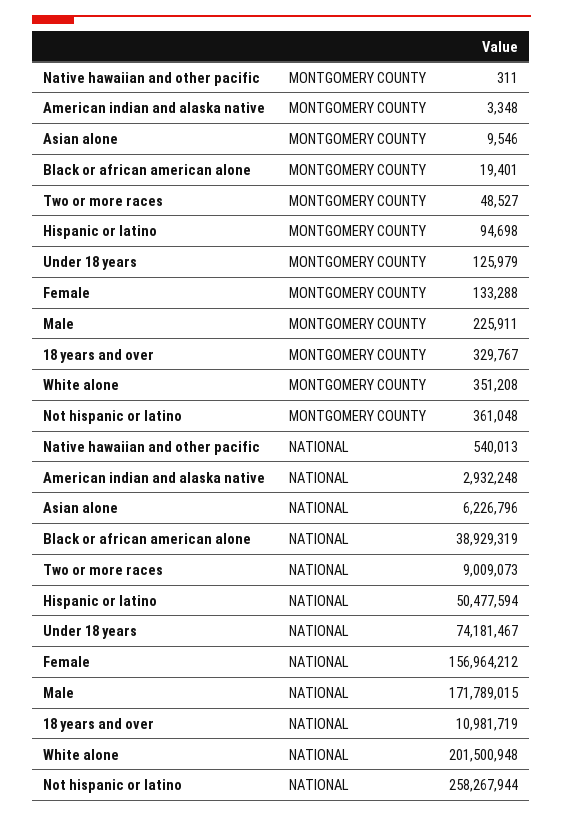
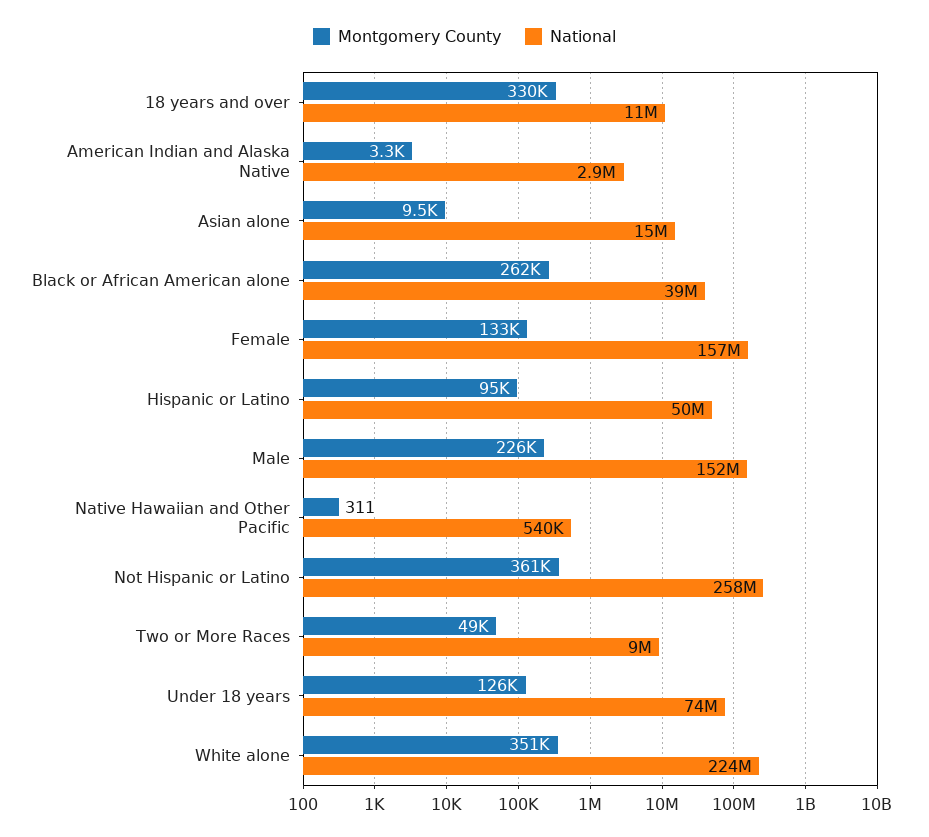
MONTGOMERY COUNTY, Black or african american alone: 19401 -> 262000
NATIONAL, Asian alone: 6226796 -> 15000000
NATIONAL, Male: 171789015 -> 152000000
NATIONAL, White alone: 201500948 -> 224000000

